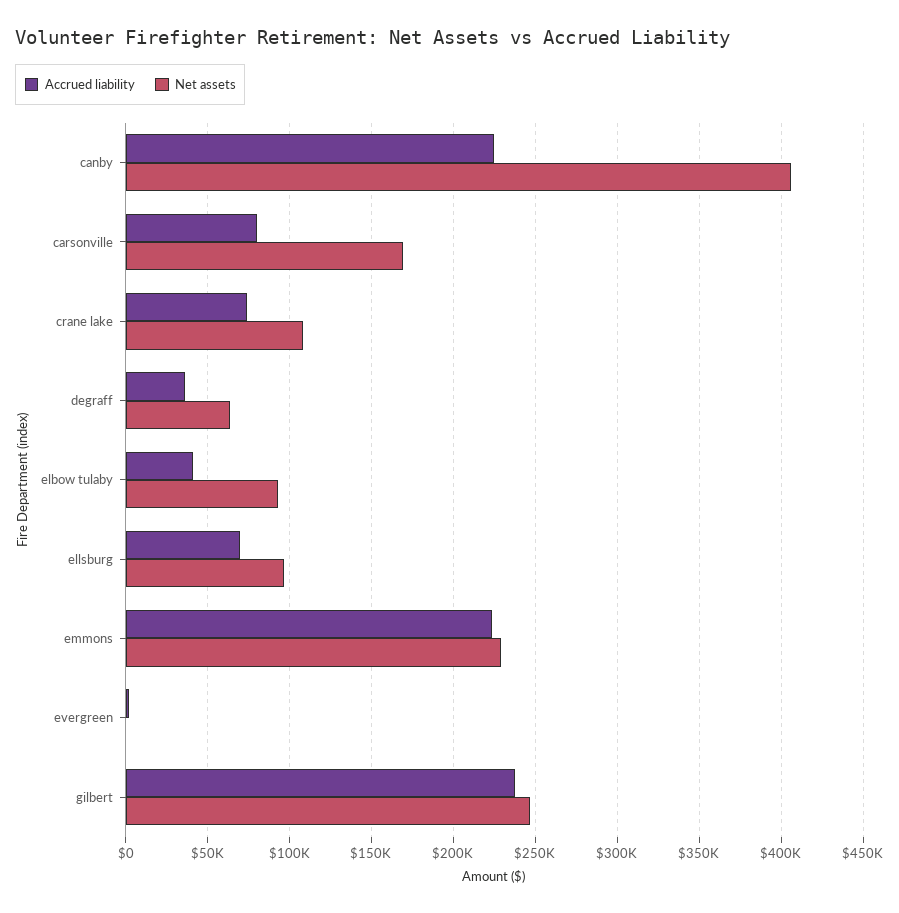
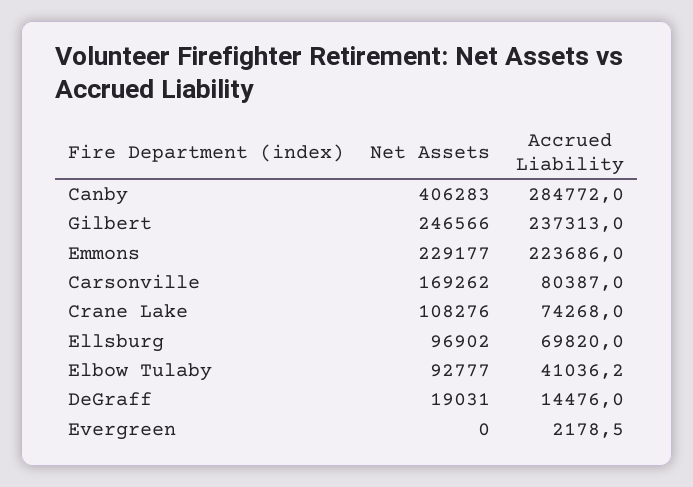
Accrued liability, canby: 225000 -> 284772
Accrued liability, degraff: 35000 -> 14476
Net assets, degraff: 65000 -> 19031

